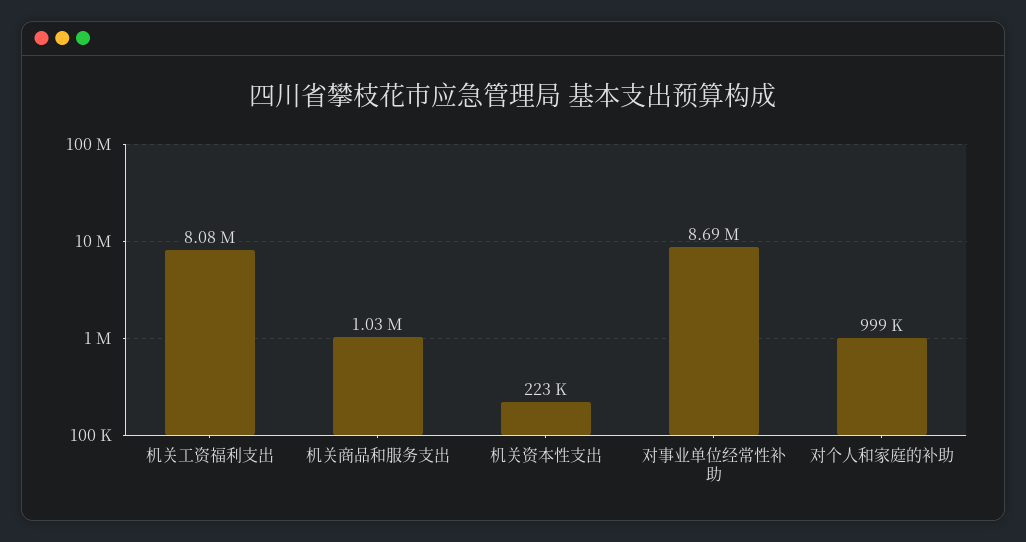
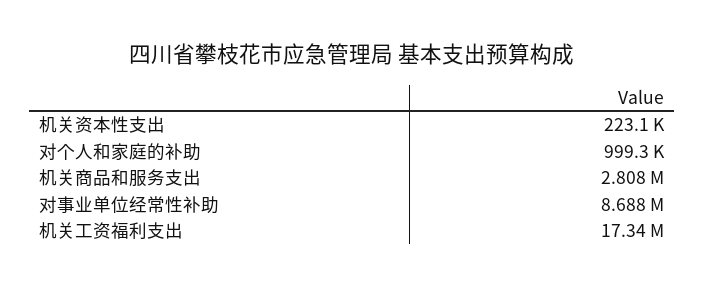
机关工资福利支出: 8080000 -> 17340000
机关商品和服务支出: 1030000 -> 2808000

